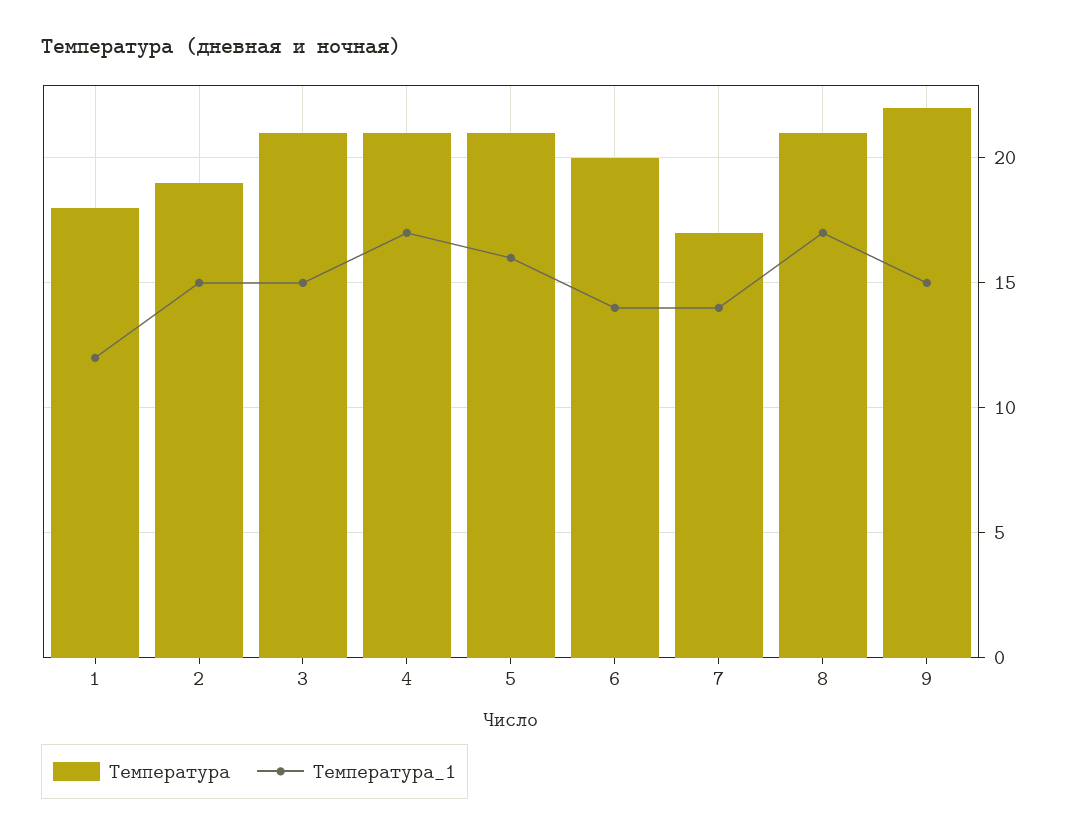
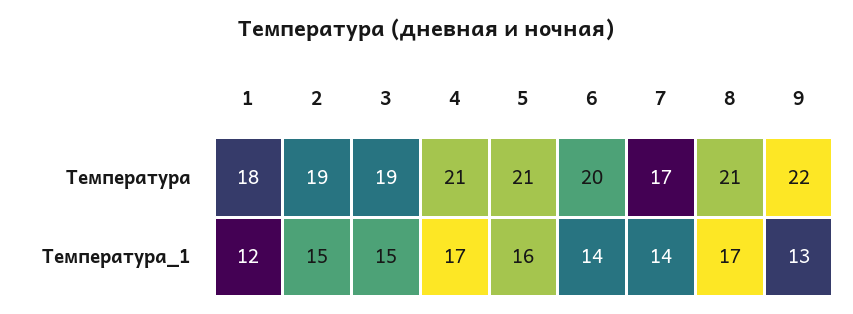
Температура, 3: 21 -> 19
Температура_1, 9: 15 -> 13

